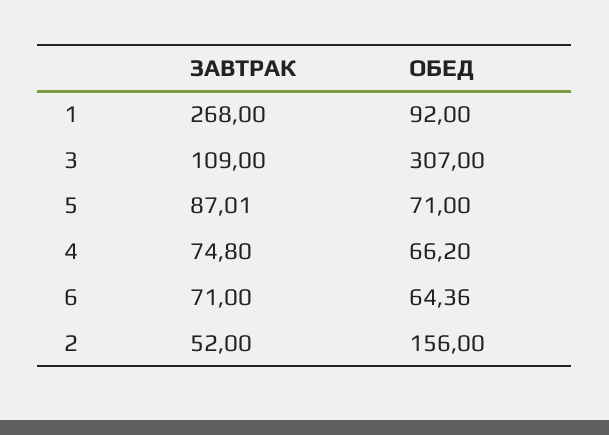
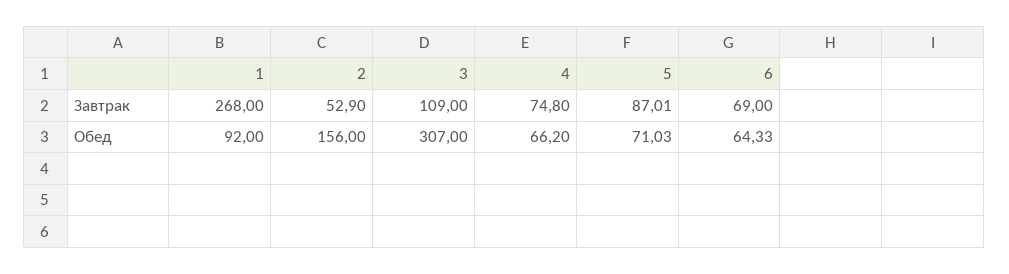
ОБЕД, 5: 71 -> 71.03
ЗАВТРАК, 6: 71 -> 69
ОБЕД, 6: 64.36 -> 64.33
ЗАВТРАК, 2: 52 -> 52.9

